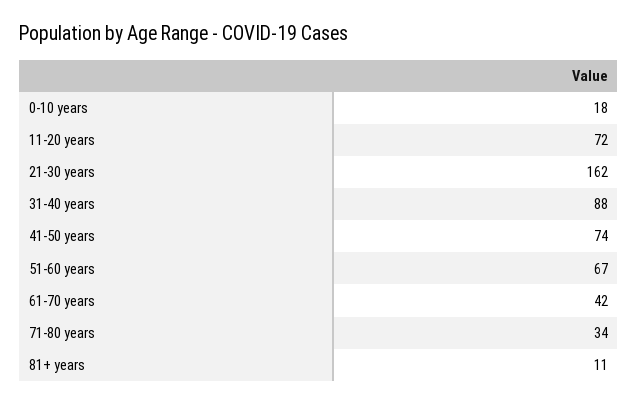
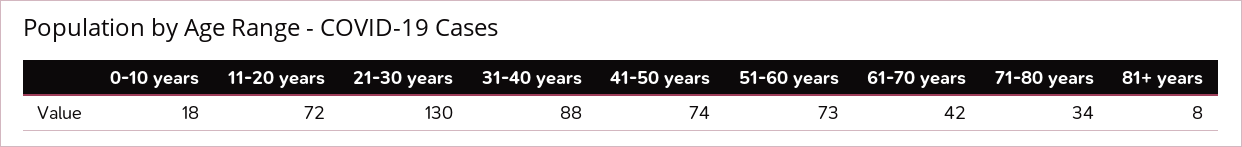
21-30 years: 162 -> 130
51-60 years: 67 -> 73
81+ years: 11 -> 8

